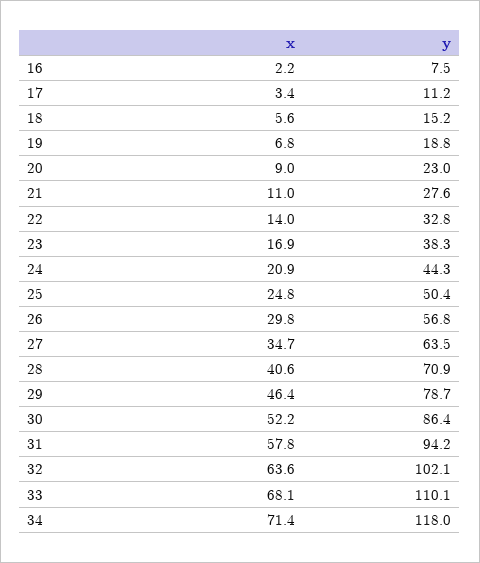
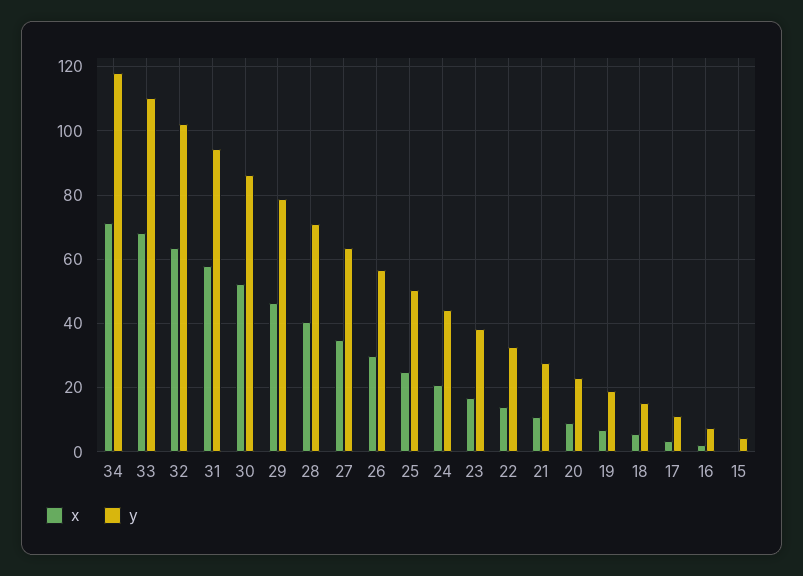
x, 15: none -> 0
y, 15: none -> 4

